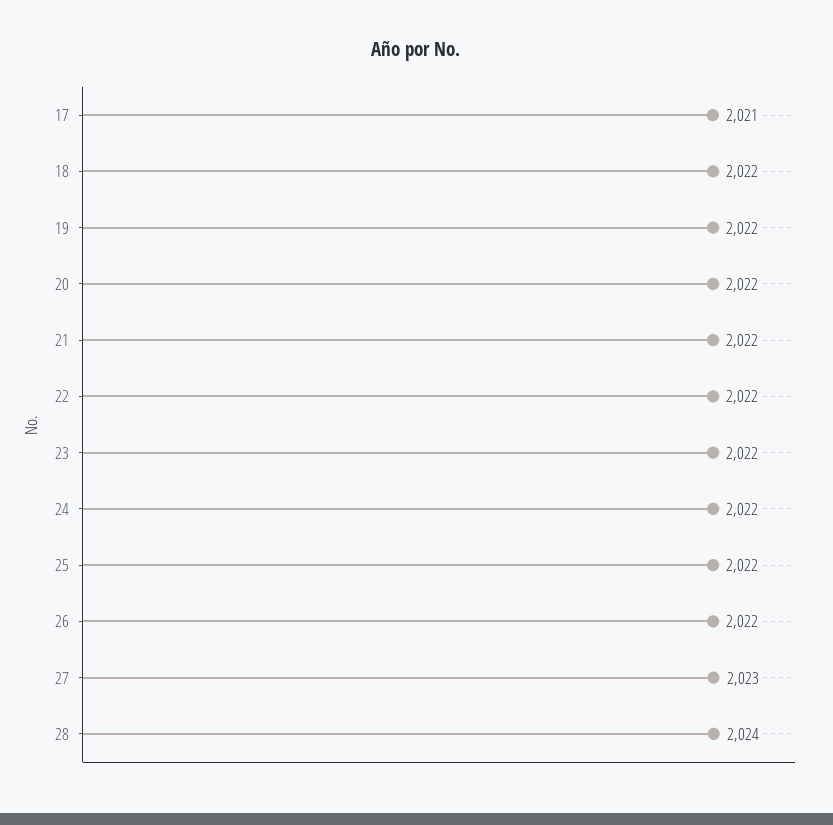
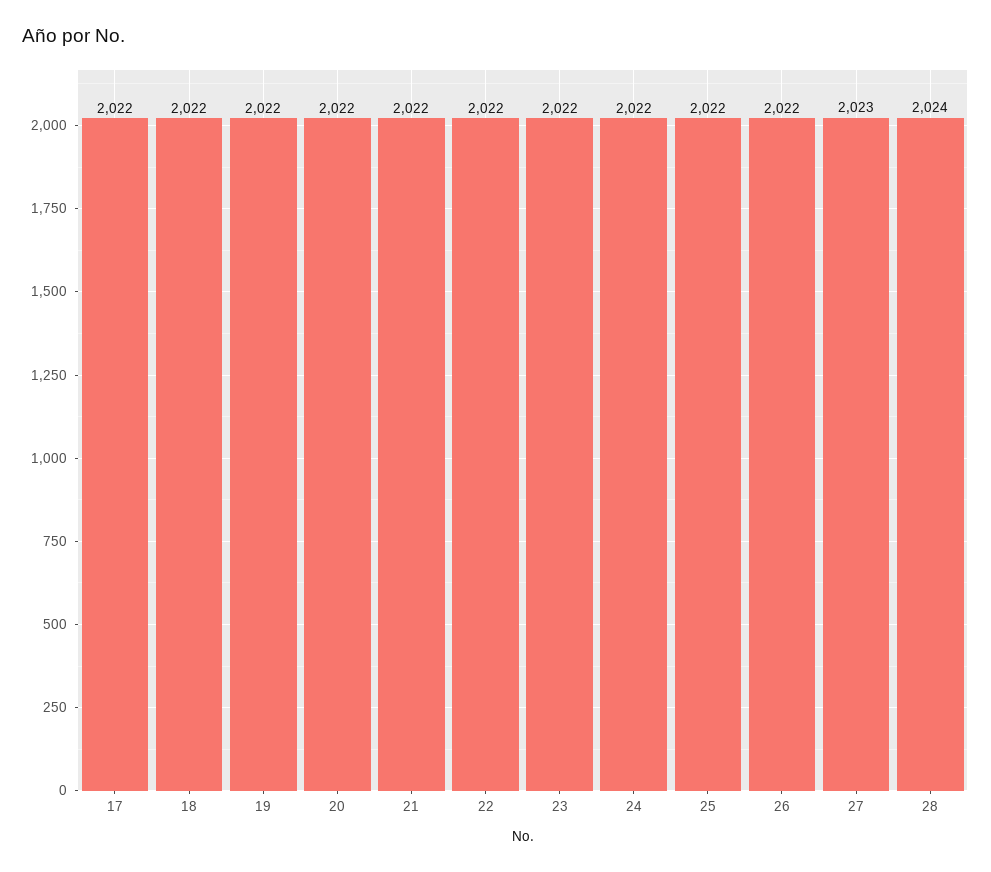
17: 2021 -> 2022

